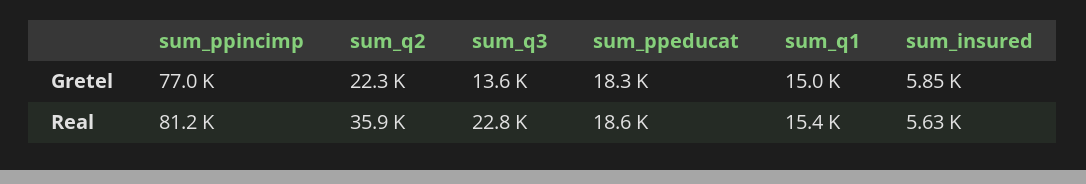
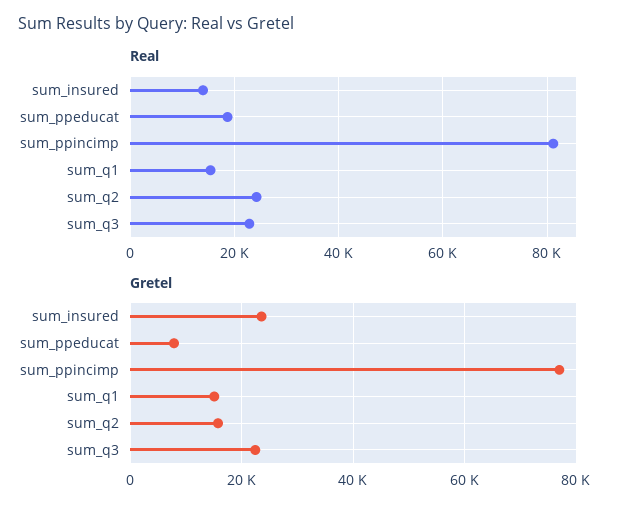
Gretel, sum_q2: 22300 -> 16000
Gretel, sum_q3: 13600 -> 22000
Gretel, sum_ppeducat: 18300 -> 8000
Gretel, sum_insured: 5850 -> 24000
Real, sum_q2: 35900 -> 24000
Real, sum_insured: 5630 -> 14000

